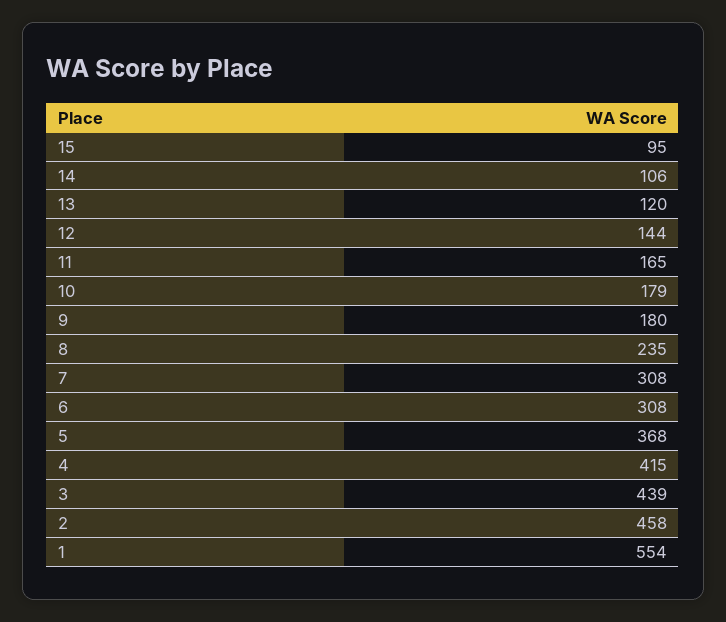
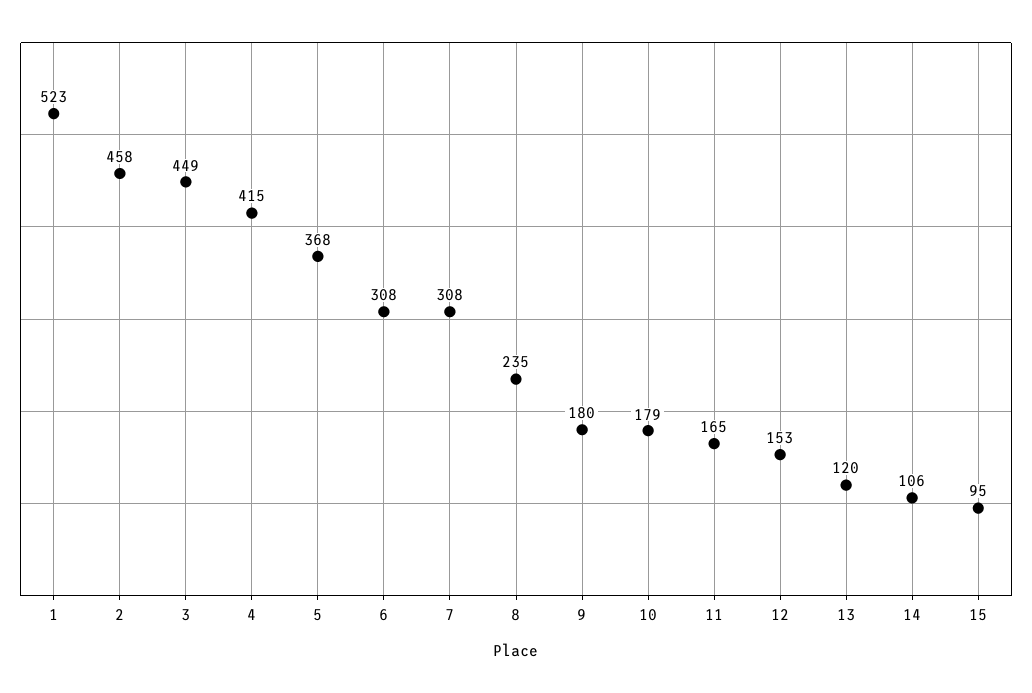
12: 144 -> 153
3: 439 -> 449
1: 554 -> 523

